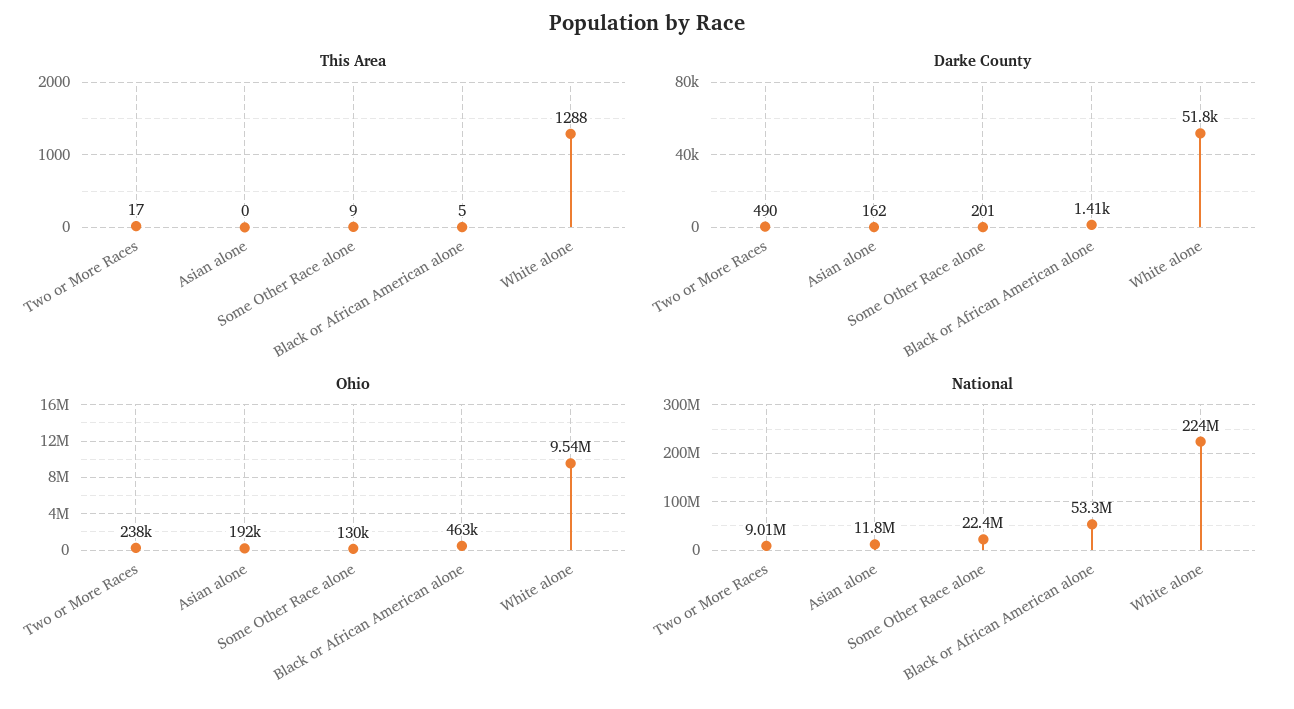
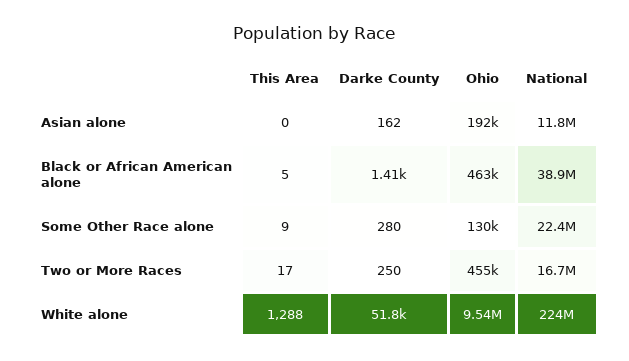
Darke County, Two or More Races: 490 -> 250
Darke County, Some Other Race alone: 201 -> 280
Ohio, Two or More Races: 238000 -> 455000
National, Two or More Races: 9010000 -> 16700000
National, Black or African American alone: 53300000 -> 38900000

